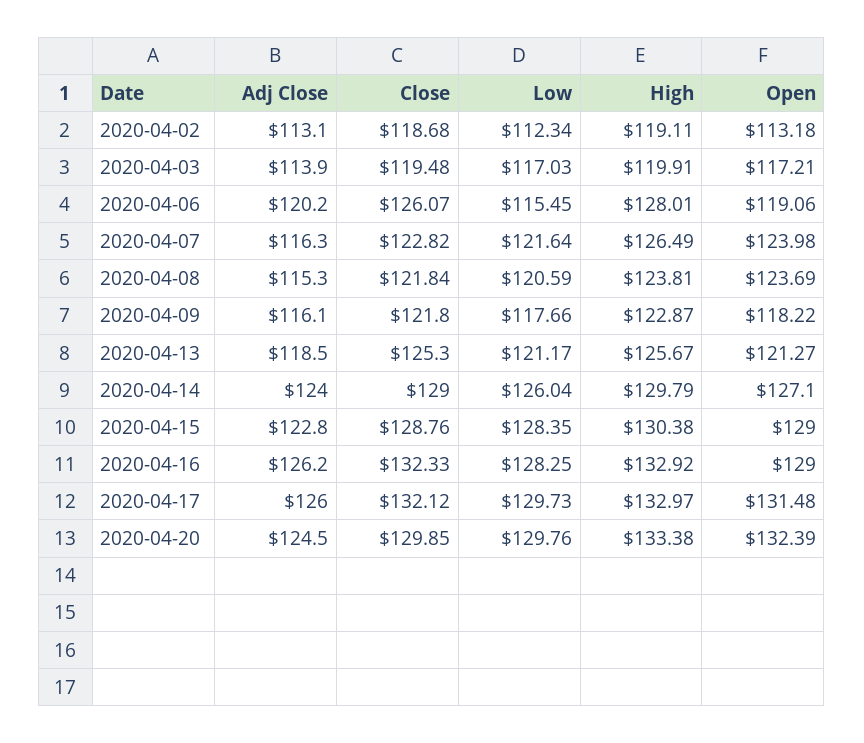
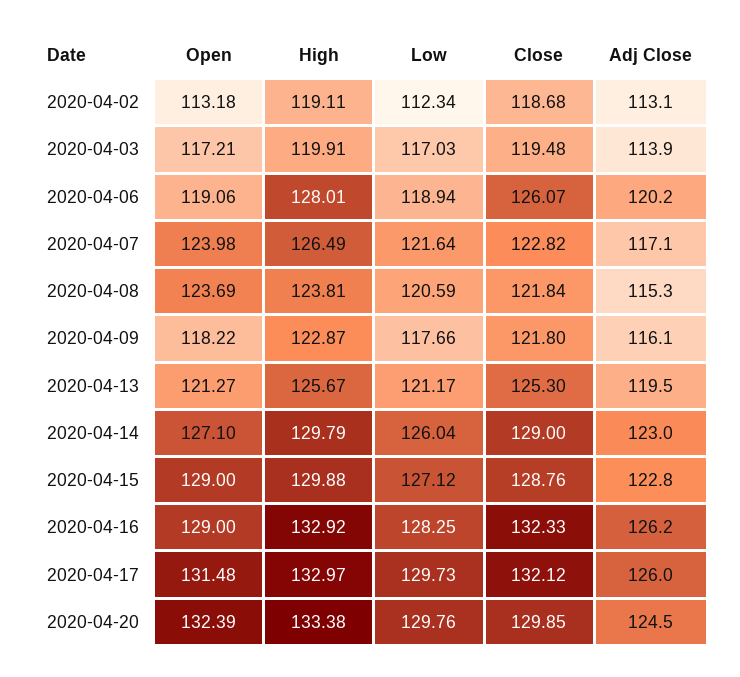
Low, 2020-04-06: 115.45 -> 118.94
Adj Close, 2020-04-07: 116.3 -> 117.1
Adj Close, 2020-04-13: 118.5 -> 119.5
Adj Close, 2020-04-14: 124 -> 123
Low, 2020-04-15: 128.35 -> 127.12
High, 2020-04-15: 130.38 -> 129.88

